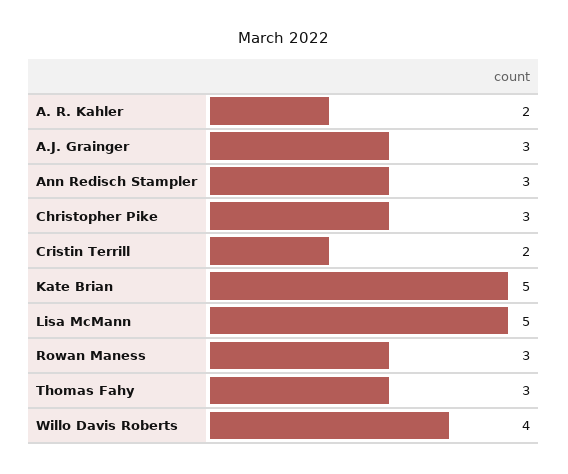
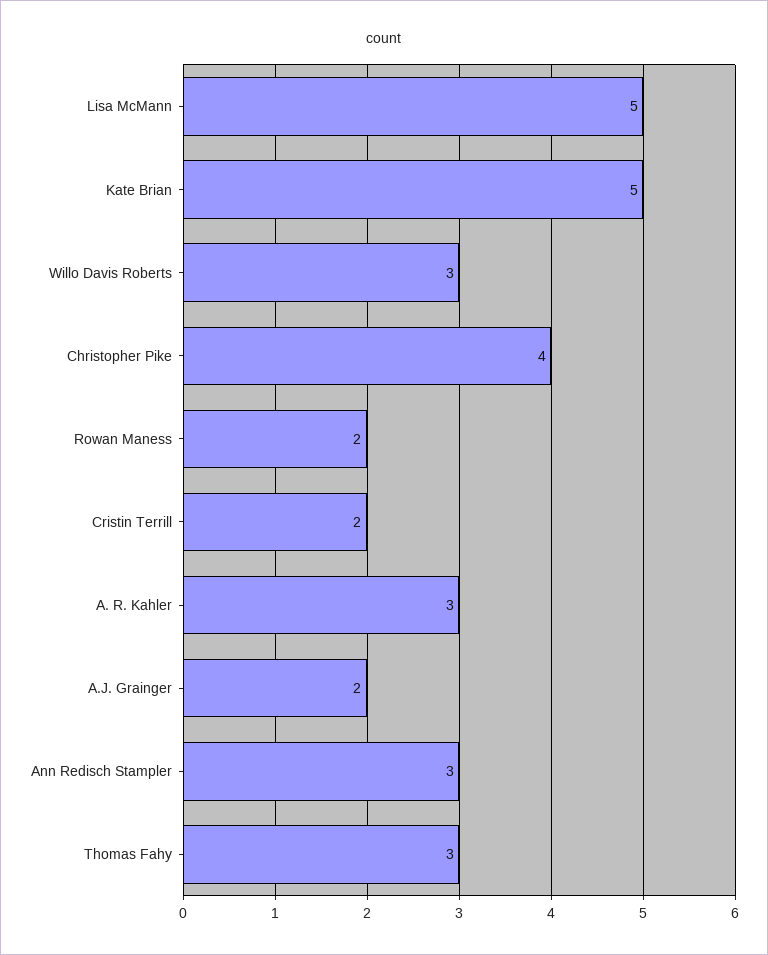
A. R. Kahler: 2 -> 3
A.J. Grainger: 3 -> 2
Christopher Pike: 3 -> 4
Rowan Maness: 3 -> 2
Willo Davis Roberts: 4 -> 3

